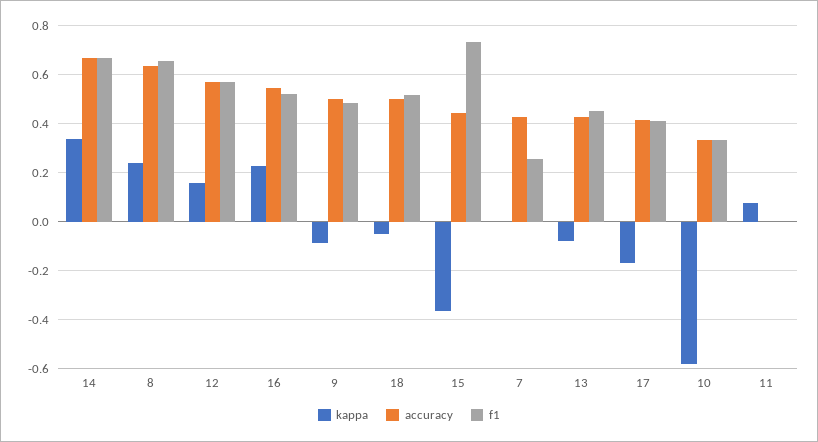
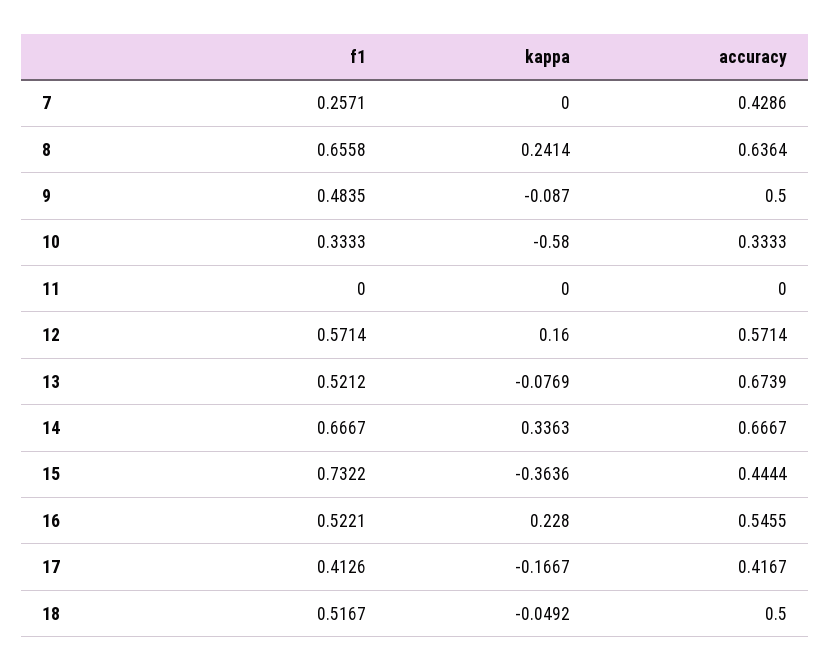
accuracy, 13: 0.425 -> 0.6739
f1, 13: 0.45 -> 0.5212
kappa, 11: 0.075 -> 0

